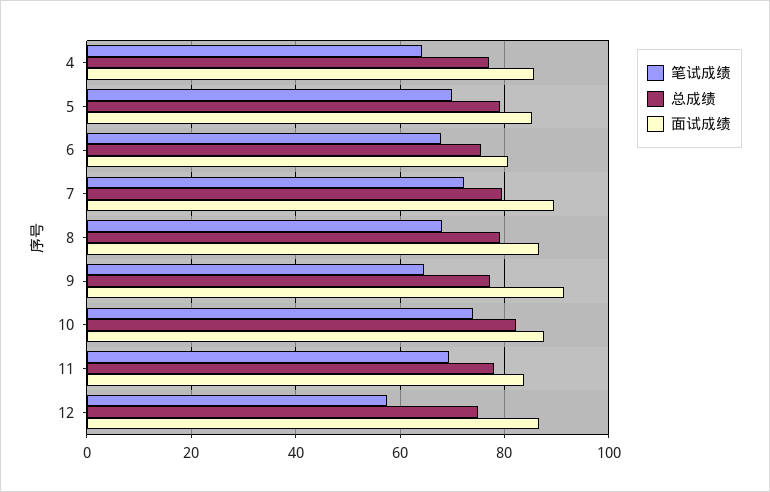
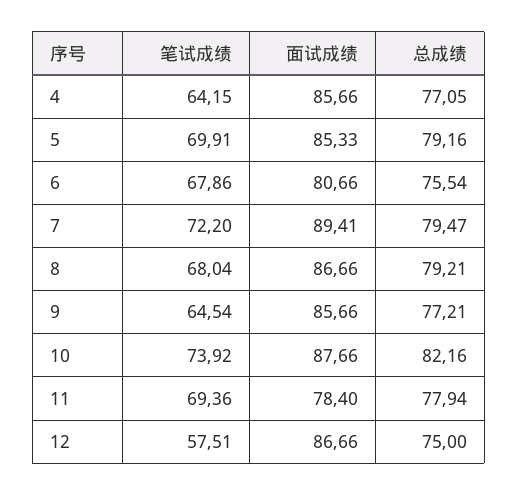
面试成绩, 9: 92 -> 85.66
面试成绩, 11: 84 -> 78.4

